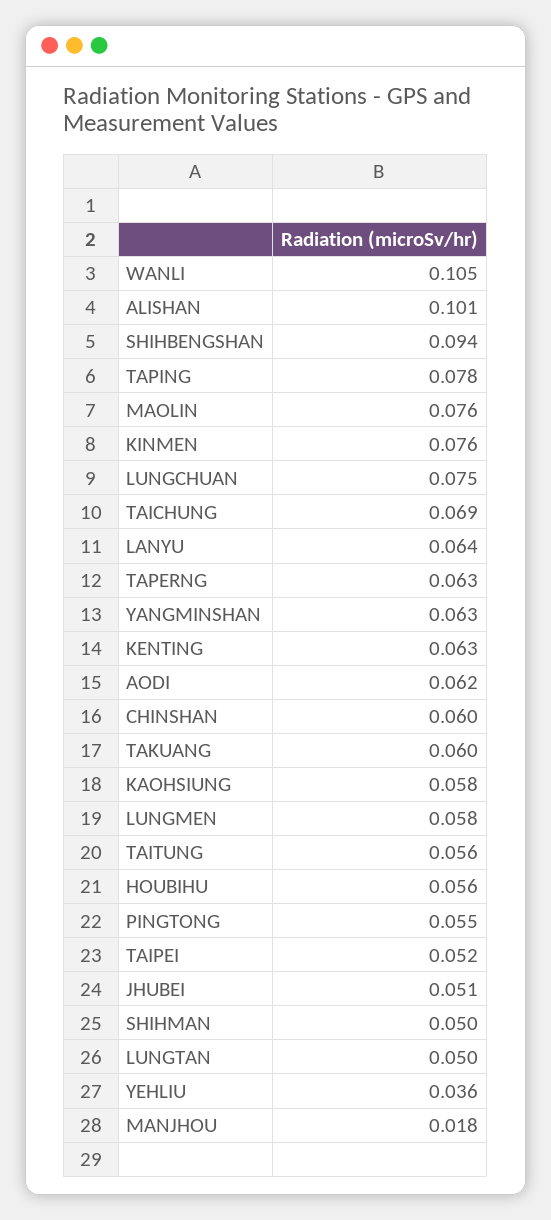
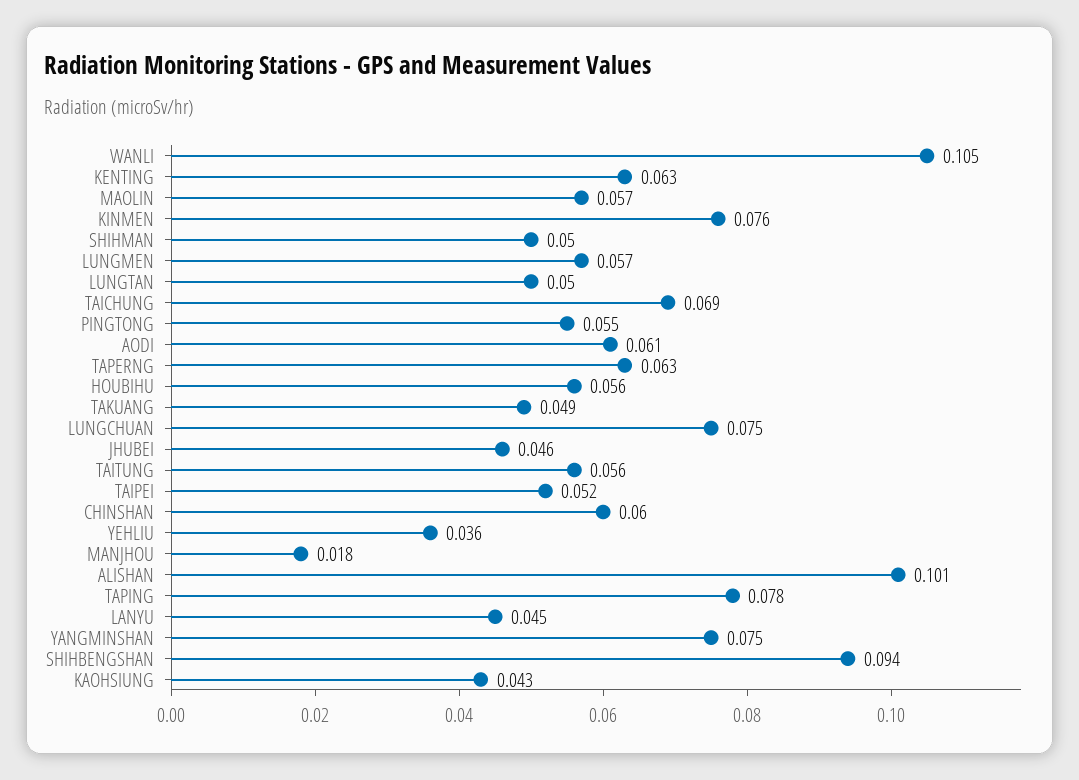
MAOLIN: 0.076 -> 0.057
LANYU: 0.064 -> 0.045
YANGMINSHAN: 0.063 -> 0.075
AODI: 0.062 -> 0.061
TAKUANG: 0.06 -> 0.049
KAOHSIUNG: 0.058 -> 0.043
LUNGMEN: 0.058 -> 0.057
JHUBEI: 0.051 -> 0.046

